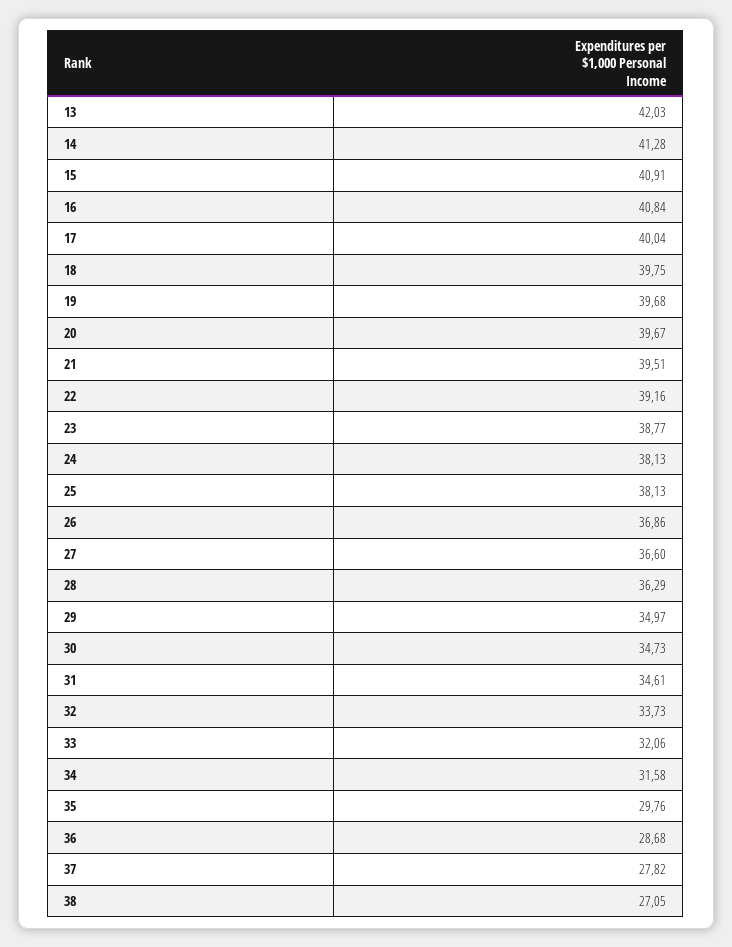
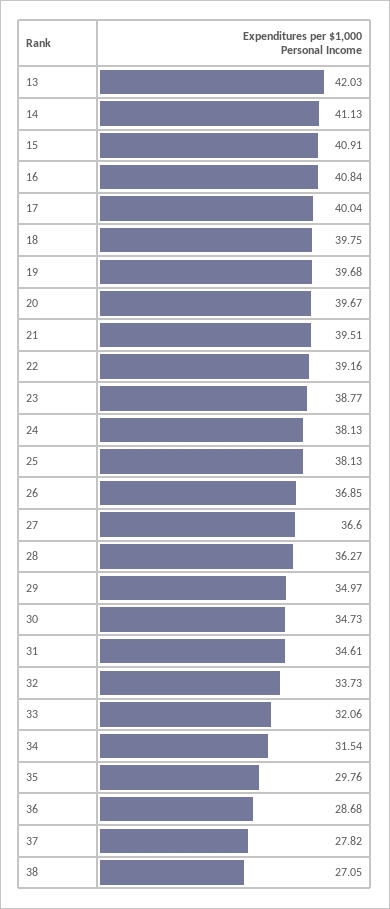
14: 41.28 -> 41.13
26: 36.86 -> 36.85
28: 36.29 -> 36.27
34: 31.58 -> 31.54

